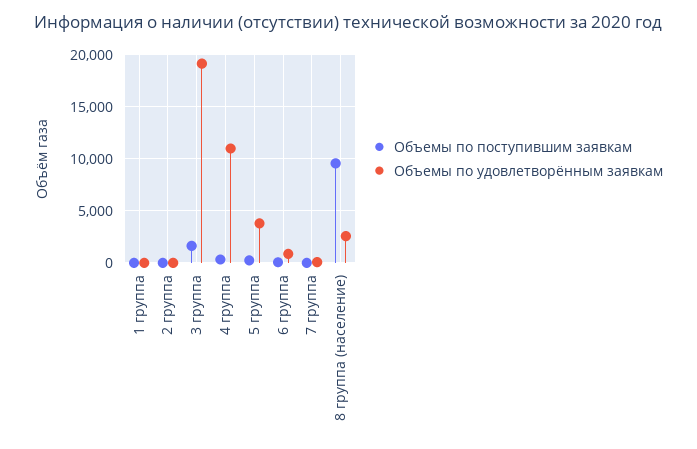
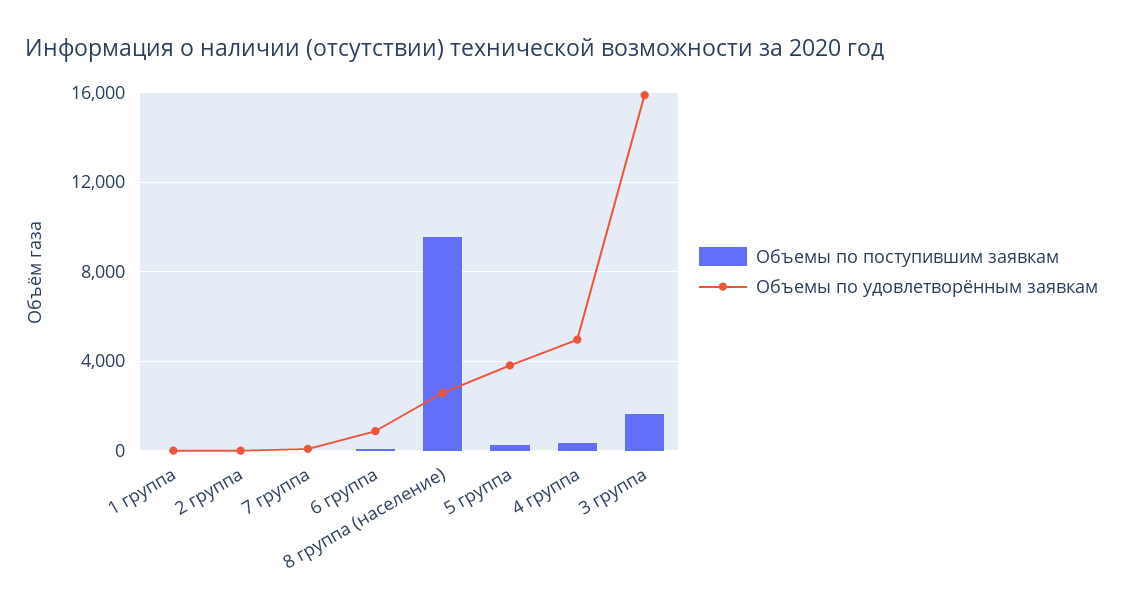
Объемы по удовлетворённым заявкам, 3 группа: 19000 -> 16000
Объемы по удовлетворённым заявкам, 4 группа: 11000 -> 5000

